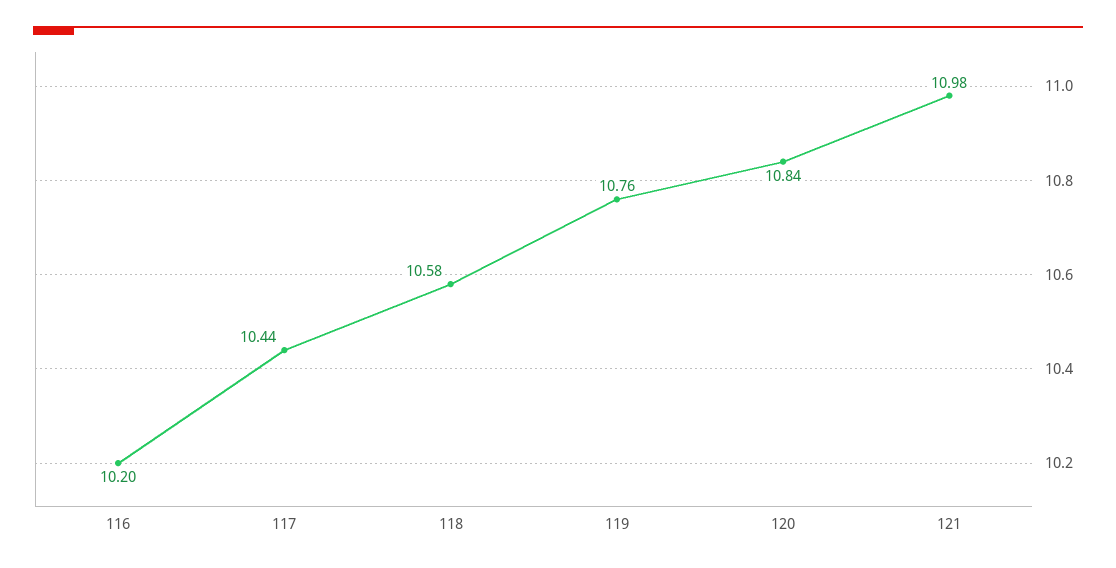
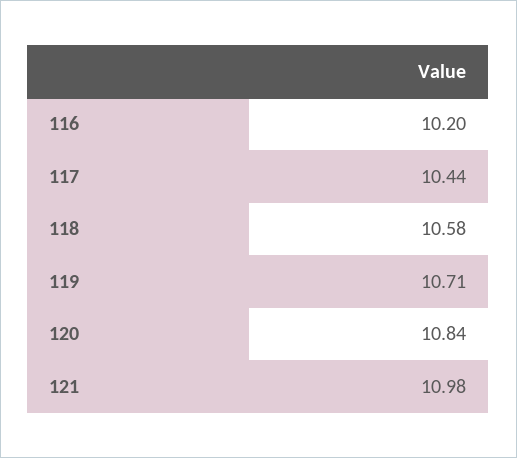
119: 10.76 -> 10.71

